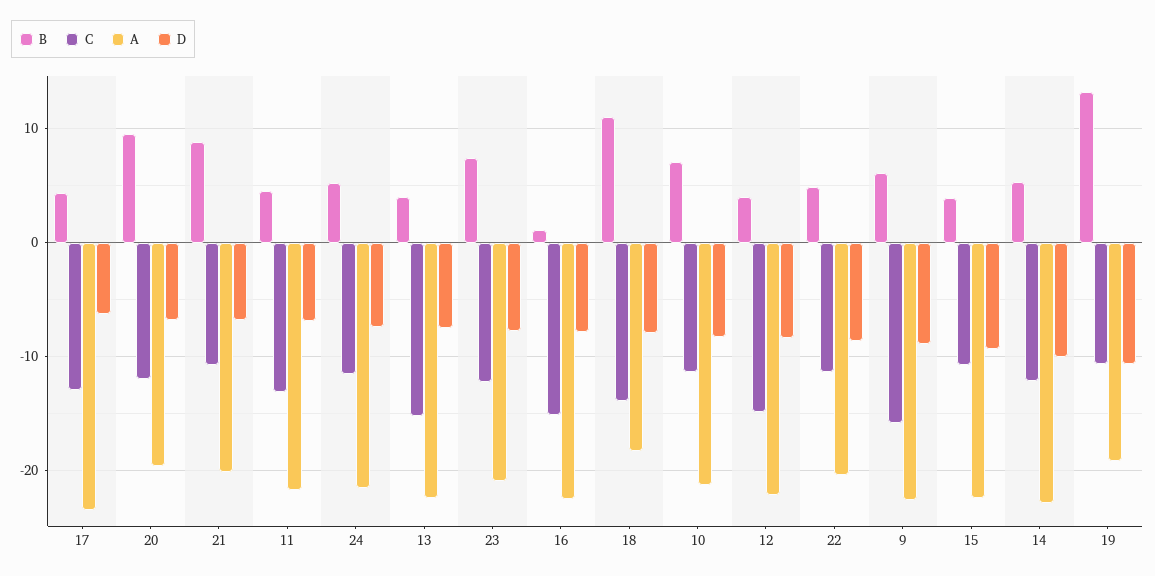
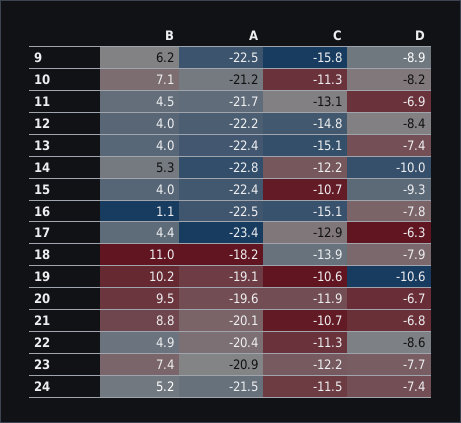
B, 19: 13 -> 10.2

